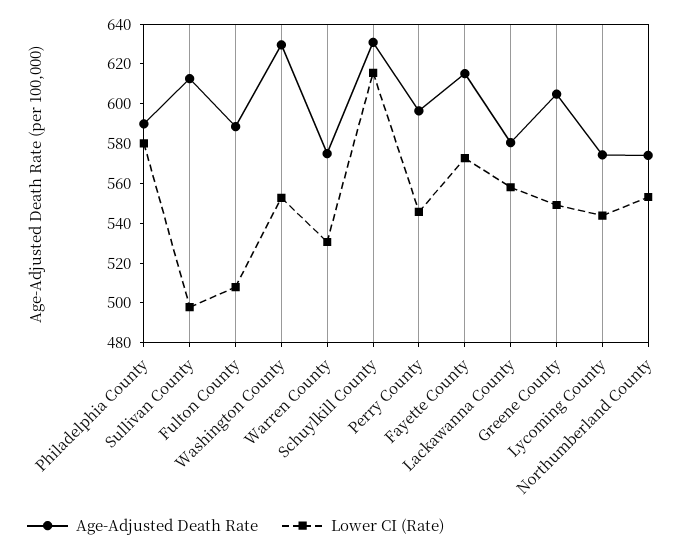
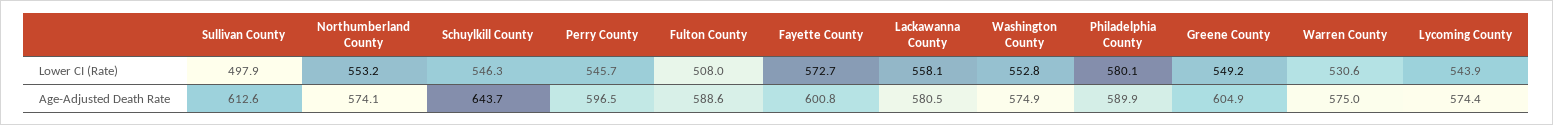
Age-Adjusted Death Rate, Washington County: 630 -> 574.9
Age-Adjusted Death Rate, Schuylkill County: 630 -> 643.7
Lower CI (Rate), Schuylkill County: 615 -> 546.3
Age-Adjusted Death Rate, Fayette County: 615 -> 600.8

